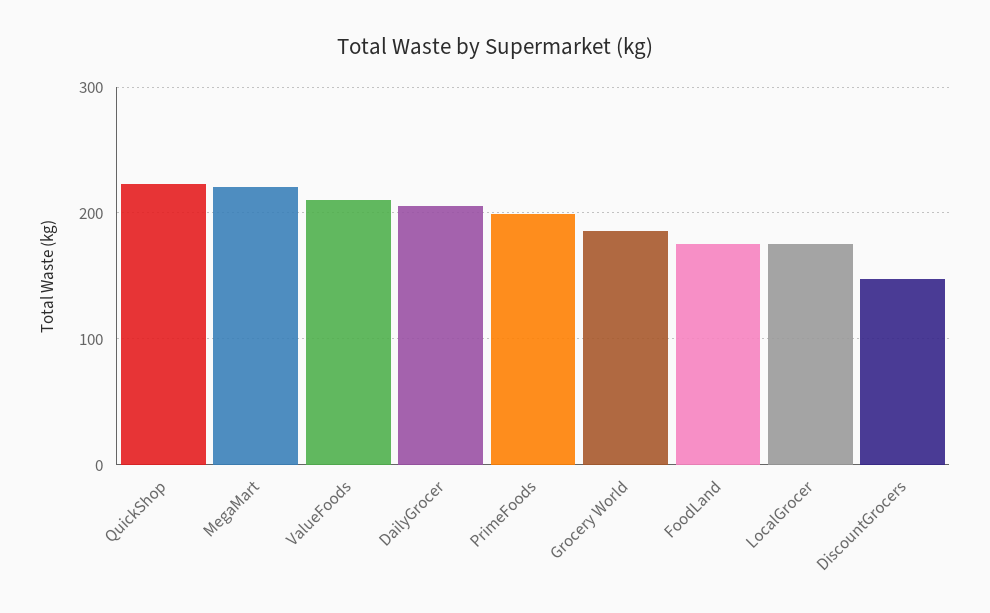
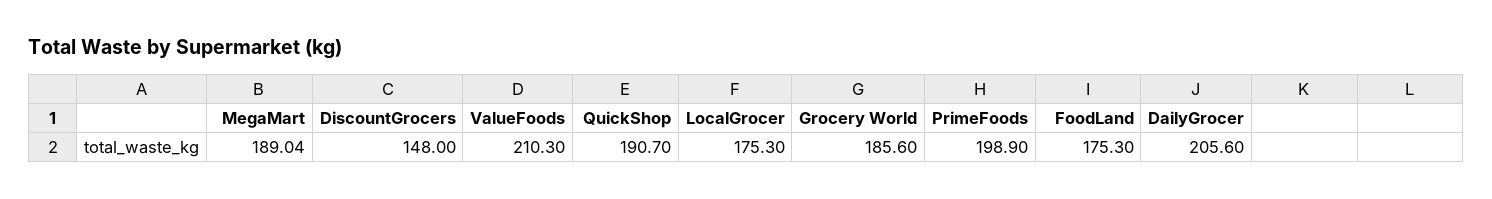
QuickShop: 220 -> 190.7
MegaMart: 220 -> 189.04

